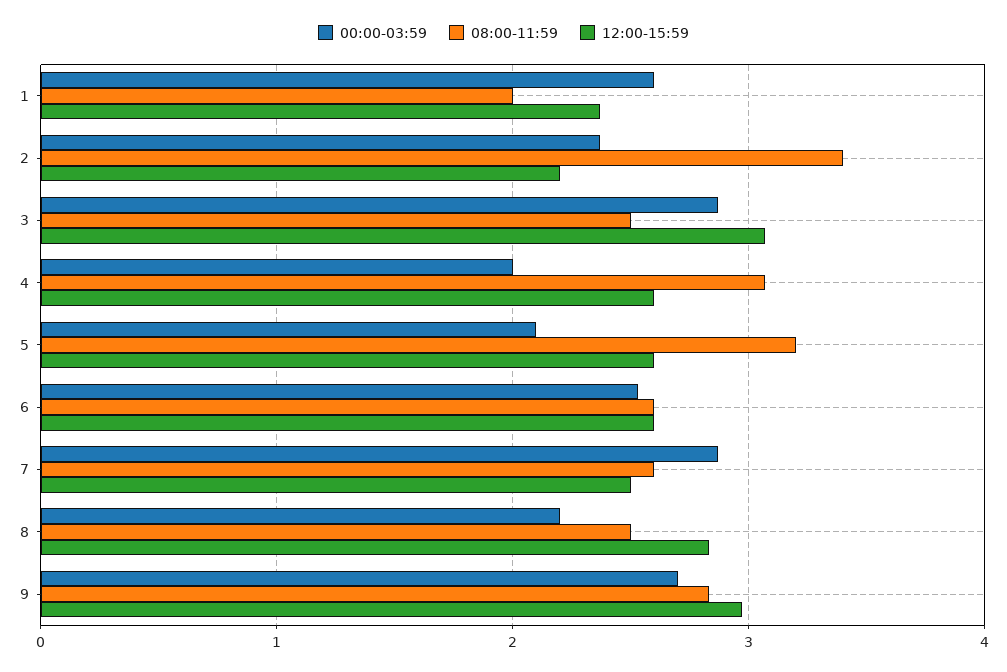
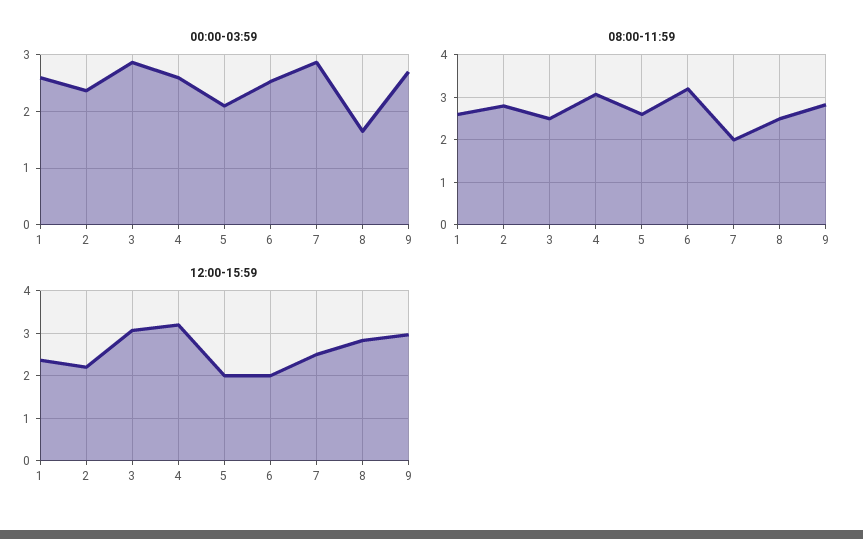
08:00-11:59, 1: 2 -> 2.6
08:00-11:59, 2: 3.4 -> 2.8
00:00-03:59, 4: 2 -> 2.6
12:00-15:59, 4: 2.6 -> 3.2
08:00-11:59, 5: 3.2 -> 2.6
12:00-15:59, 5: 2.6 -> 2
08:00-11:59, 6: 2.6 -> 3.2
12:00-15:59, 6: 2.6 -> 2
08:00-11:59, 7: 2.6 -> 2
00:00-03:59, 8: 2.2 -> 1.6

